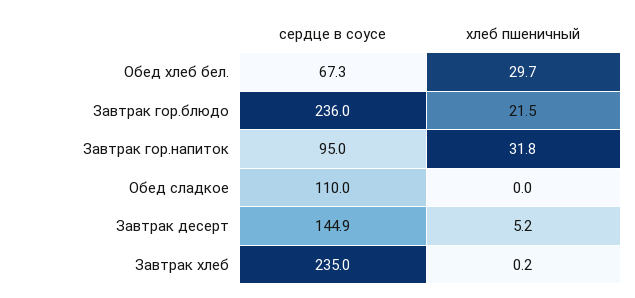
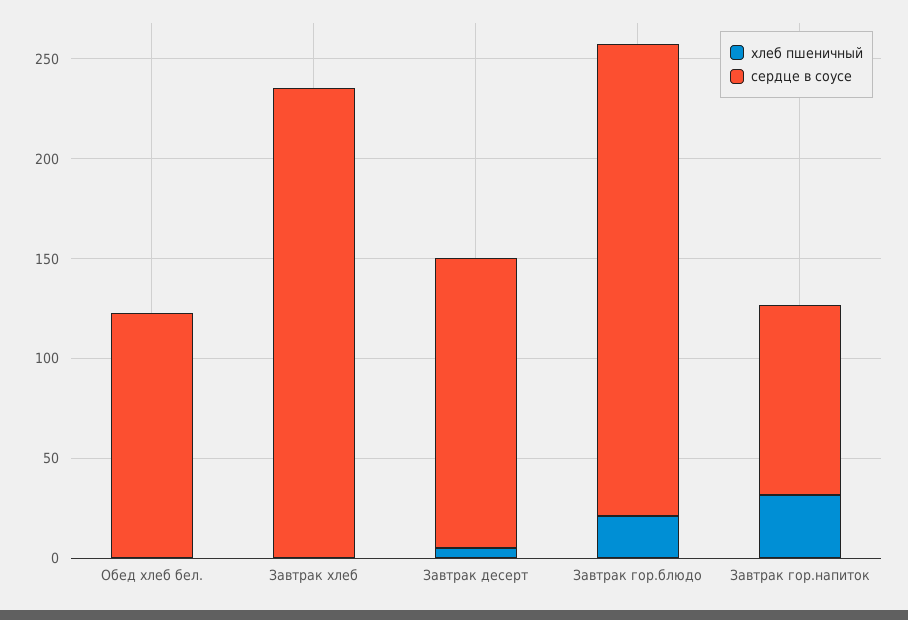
сердце в соусе, Обед хлеб бел.: 67.3 -> 120
хлеб пшеничный, Обед хлеб бел.: 29.7 -> 0
сердце в соусе, Обед сладкое: 110 -> none
хлеб пшеничный, Обед сладкое: 0 -> none

